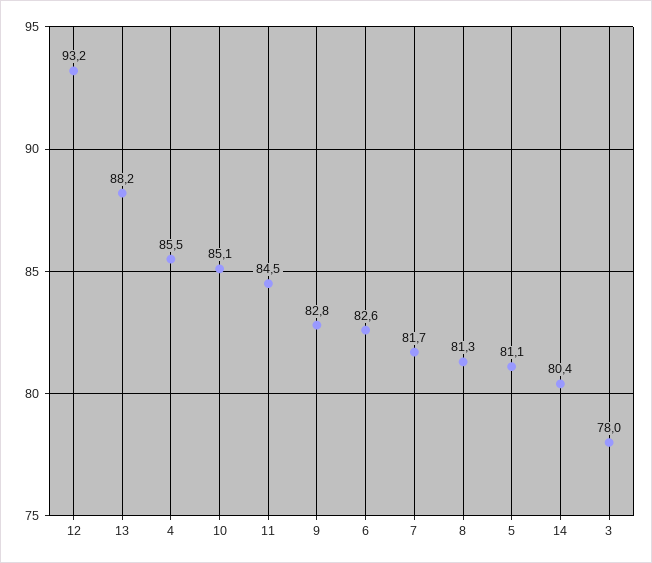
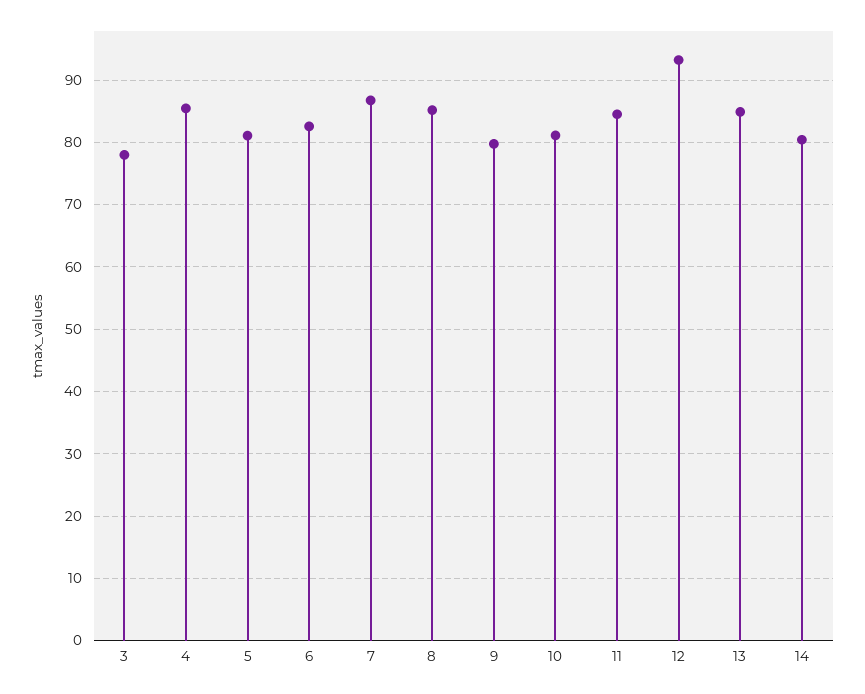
13: 88.2 -> 85
10: 85.1 -> 81
9: 82.8 -> 80
7: 81.7 -> 87
8: 81.3 -> 85

